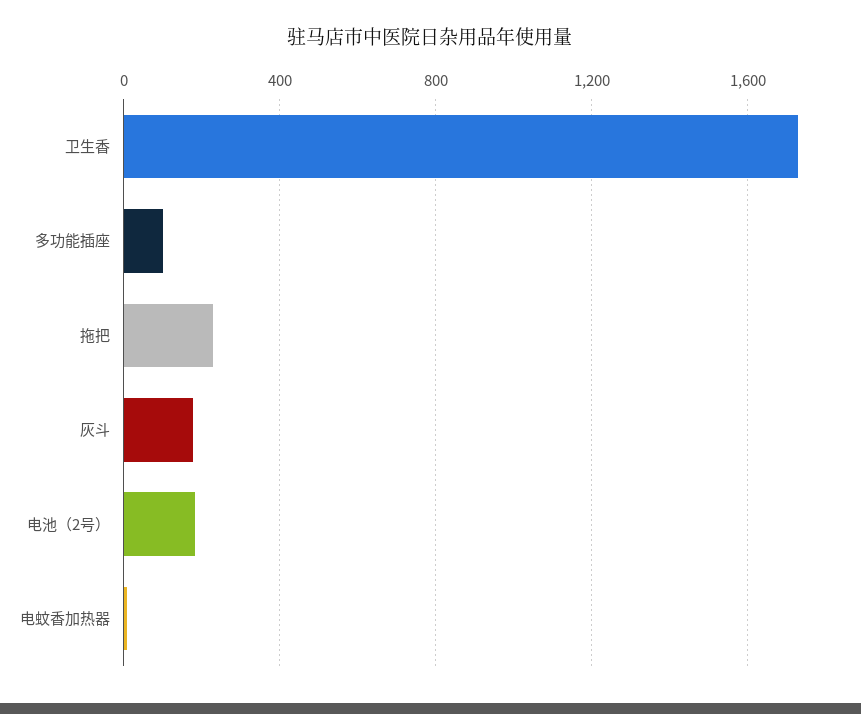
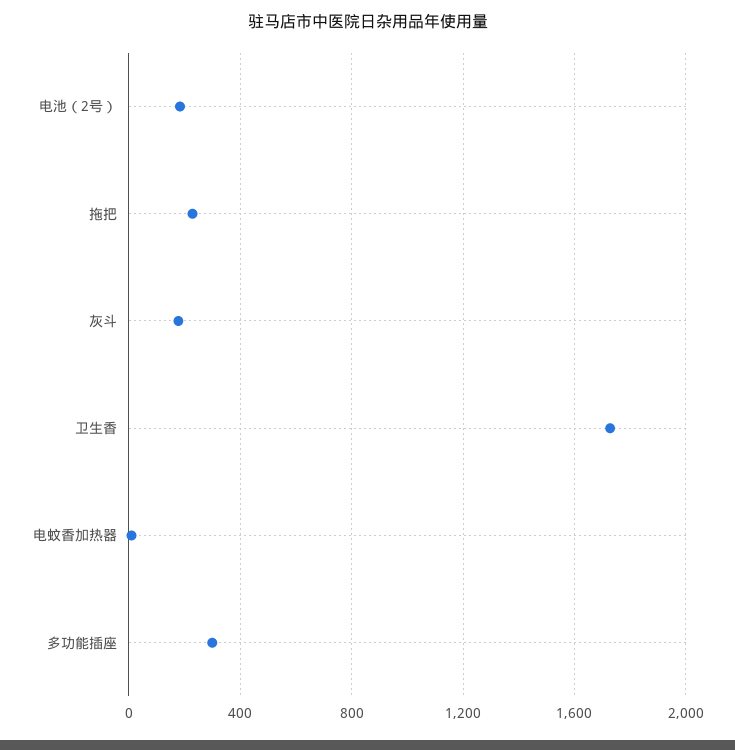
多功能插座: 100 -> 300

